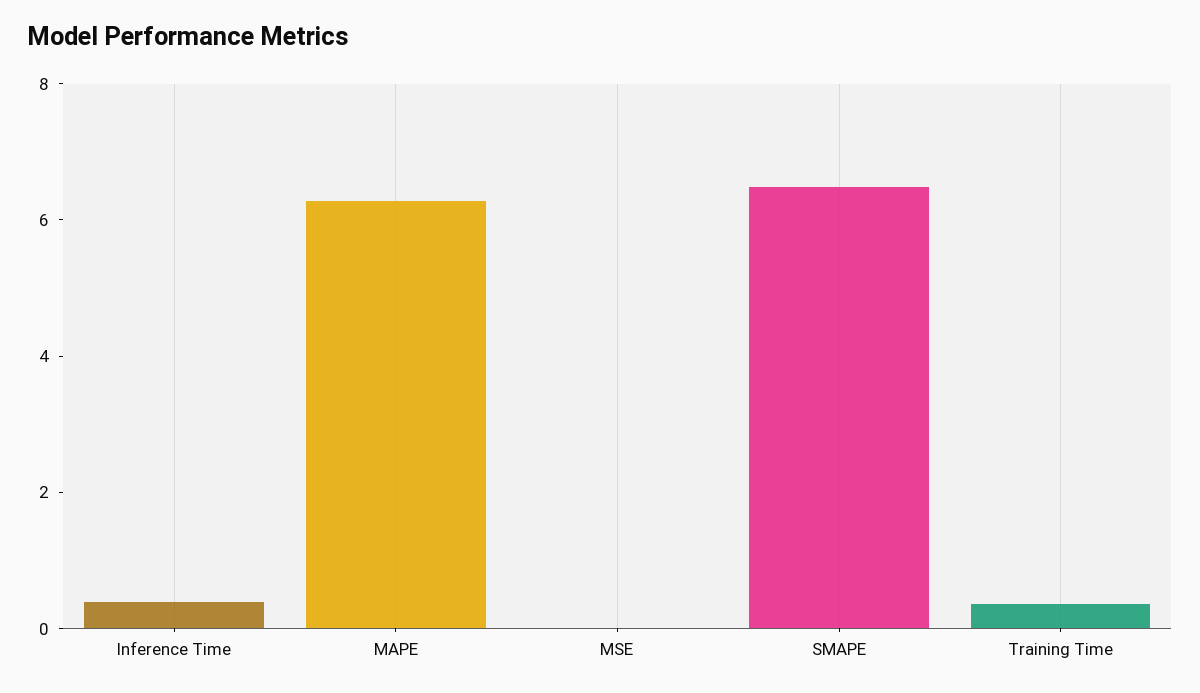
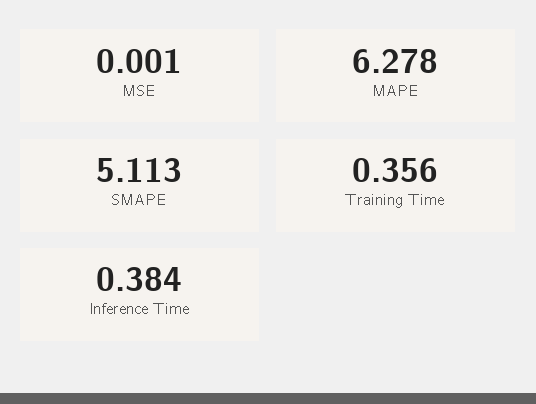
SMAPE: 6.5 -> 5.113

